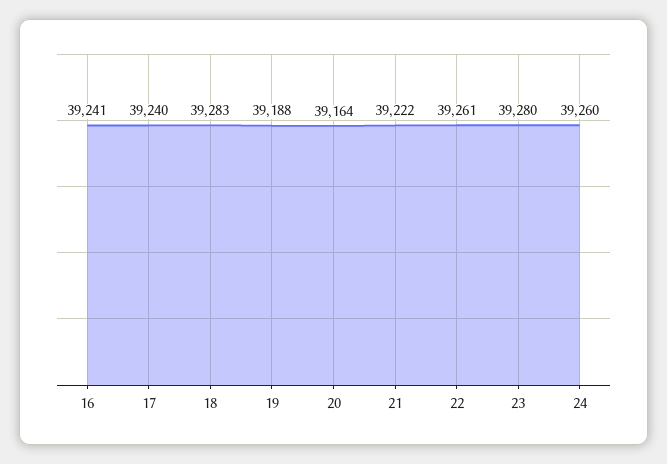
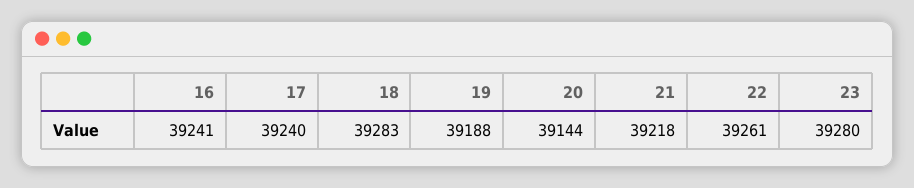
20: 39164 -> 39144
21: 39222 -> 39218
24: 39260 -> none

